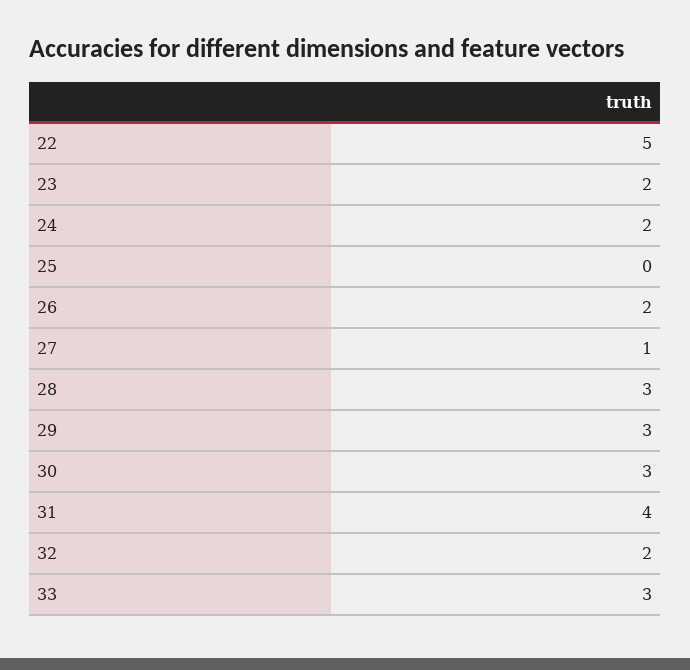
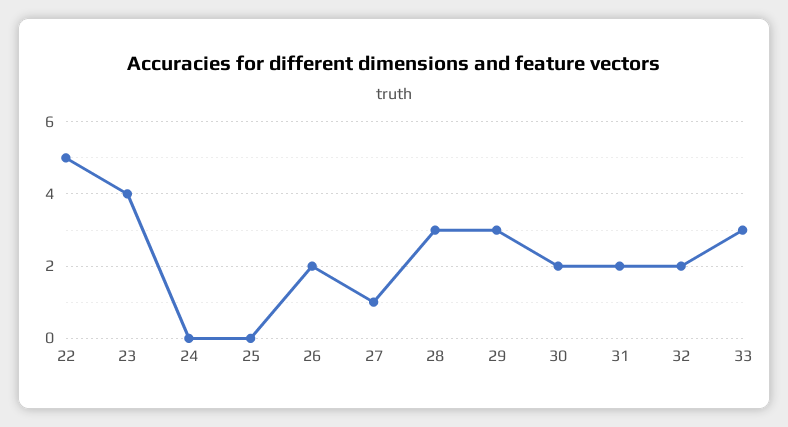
23: 2 -> 4
24: 2 -> 0
30: 3 -> 2
31: 4 -> 2

